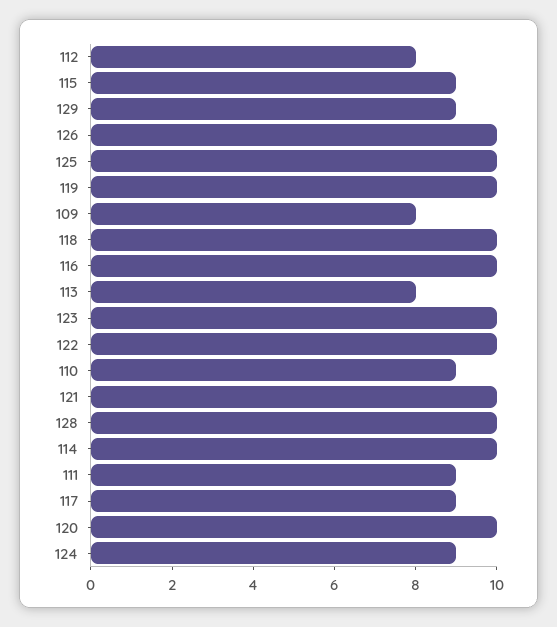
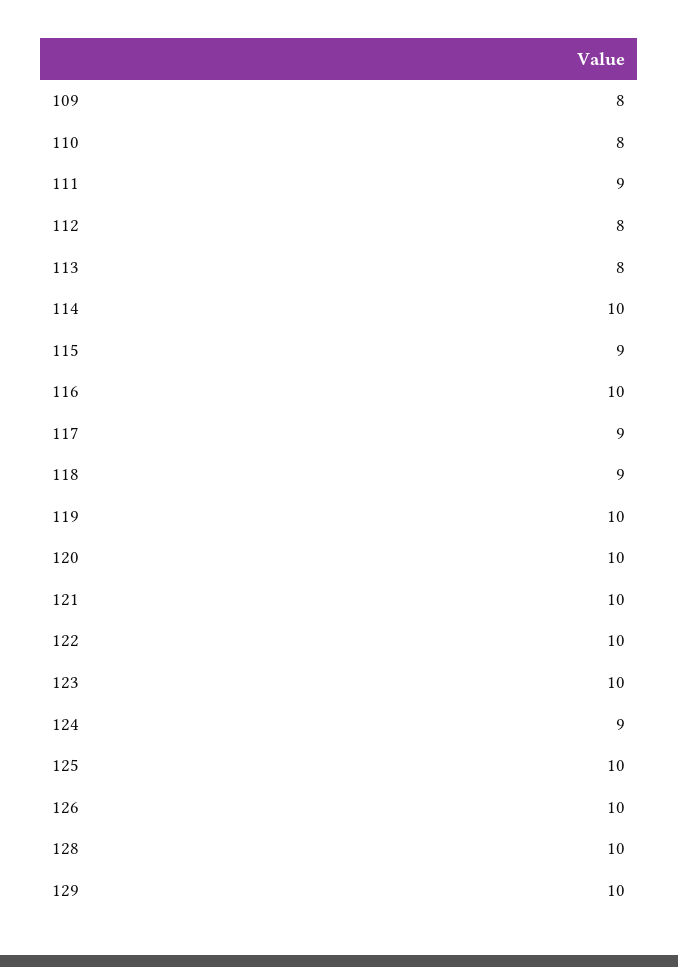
129: 9 -> 10
118: 10 -> 9
110: 9 -> 8

